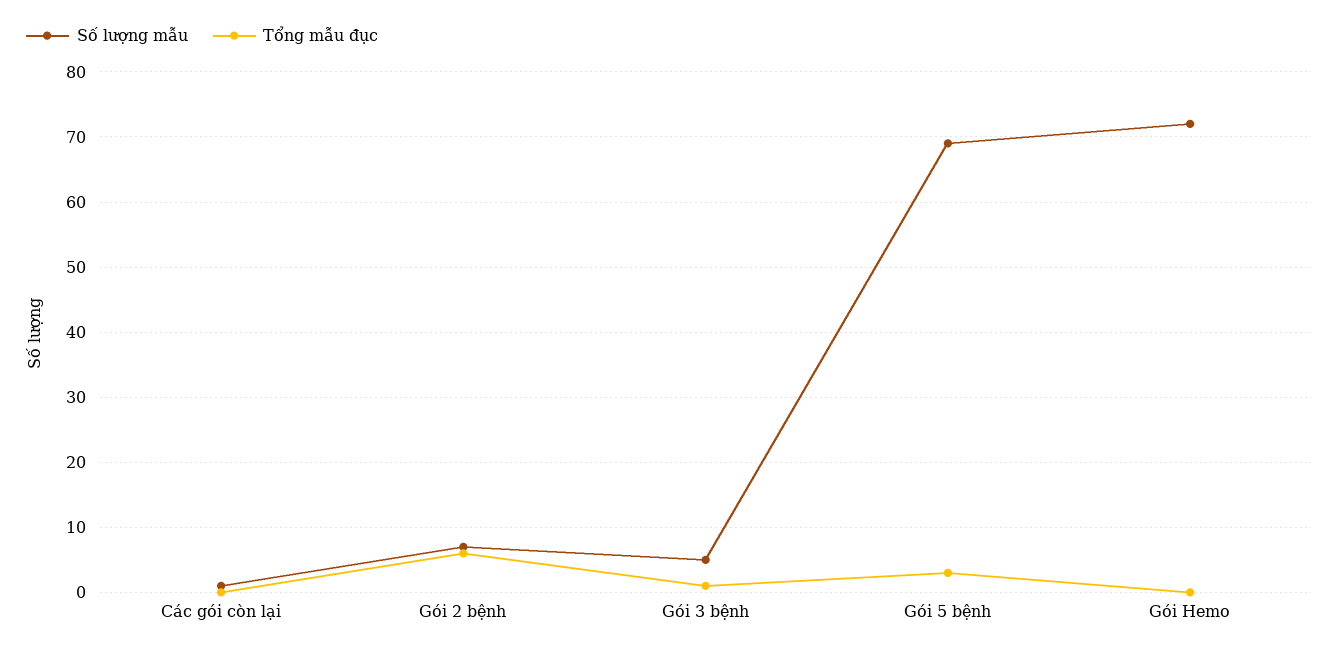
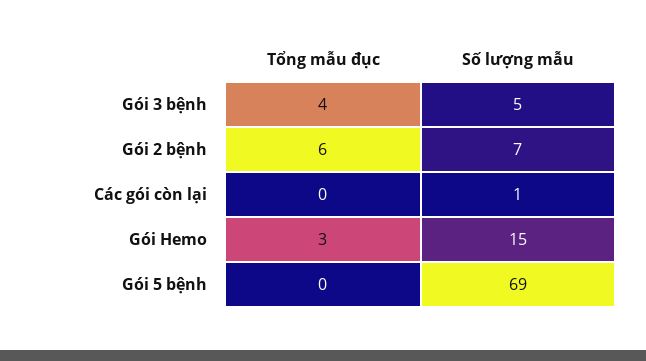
Tổng mẫu đục, Gói 3 bệnh: 1 -> 4
Tổng mẫu đục, Gói 5 bệnh: 3 -> 0
Số lượng mẫu, Gói Hemo: 72 -> 15
Tổng mẫu đục, Gói Hemo: 0 -> 3

